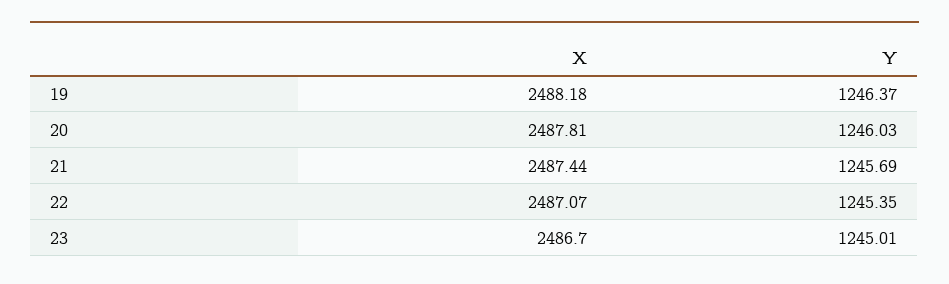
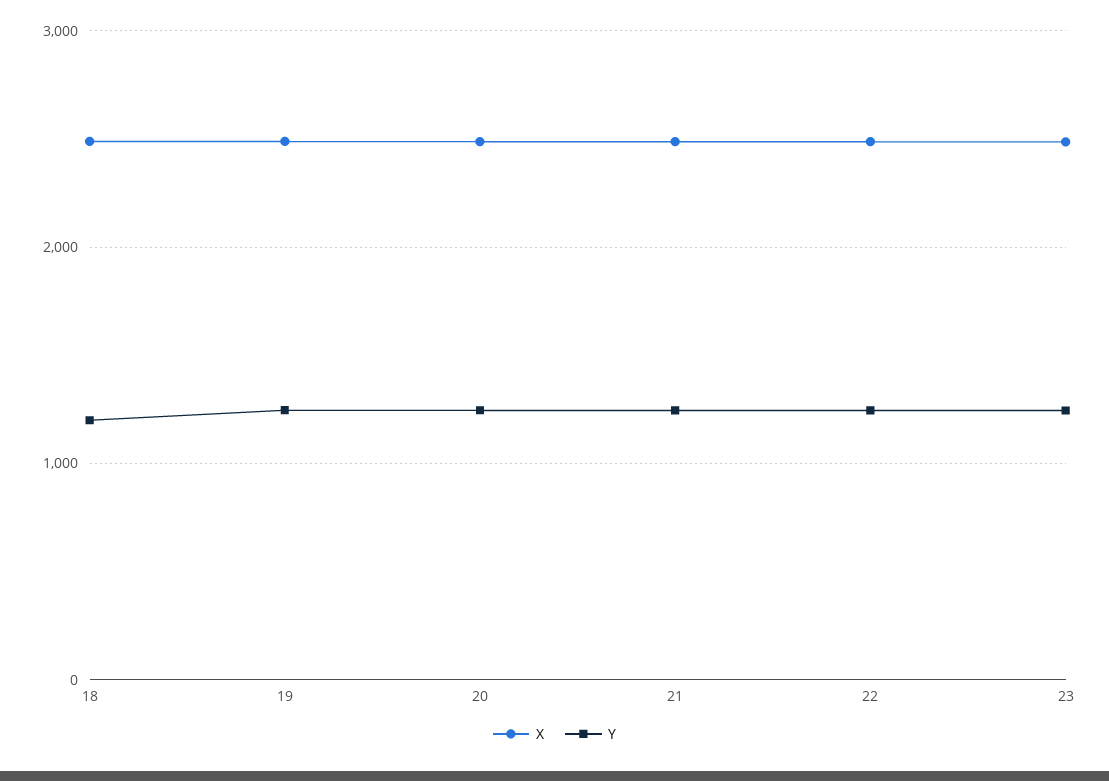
X, 18: none -> 2500
Y, 18: none -> 1200

